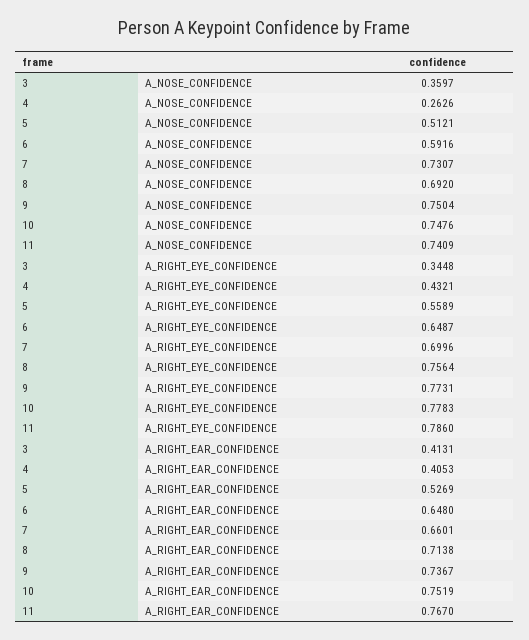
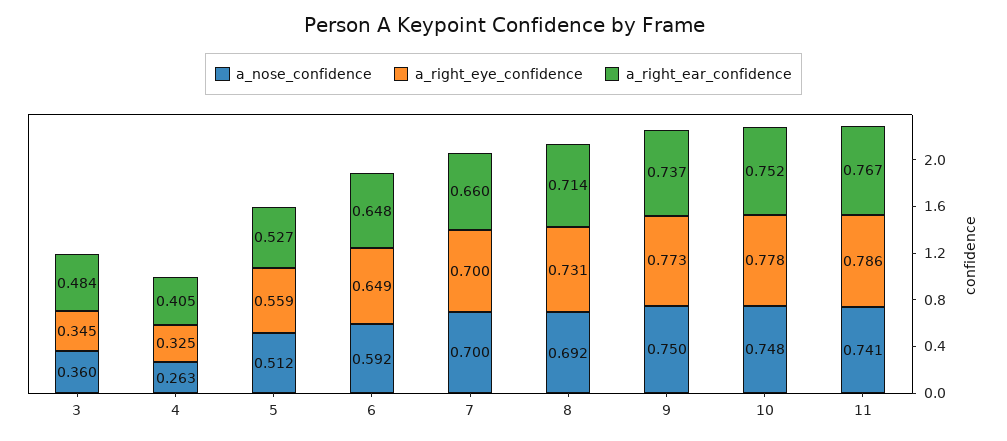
A_NOSE_CONFIDENCE, 7: 0.7307 -> 0.7
A_RIGHT_EYE_CONFIDENCE, 4: 0.4321 -> 0.325
A_RIGHT_EYE_CONFIDENCE, 8: 0.7564 -> 0.731
A_RIGHT_EAR_CONFIDENCE, 3: 0.4131 -> 0.484

